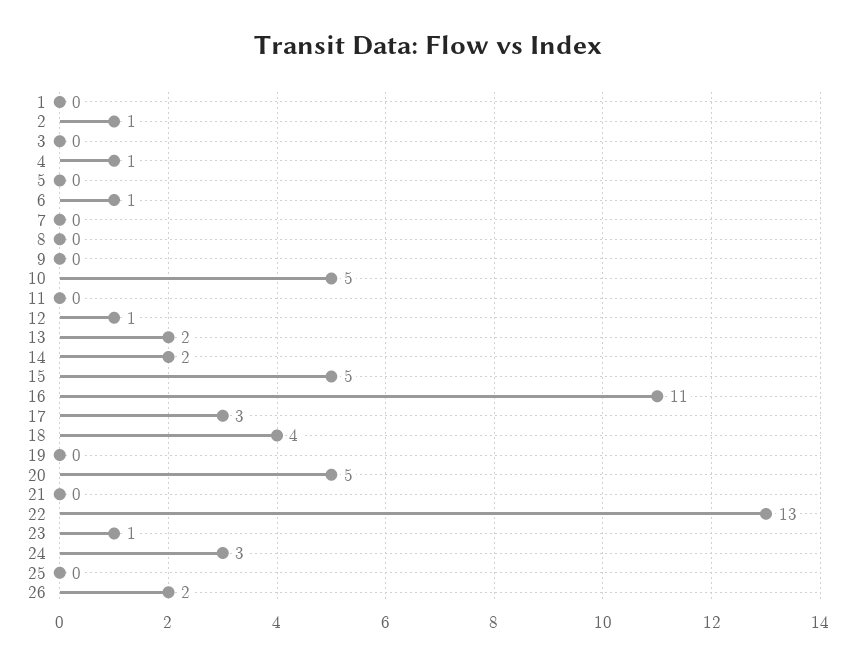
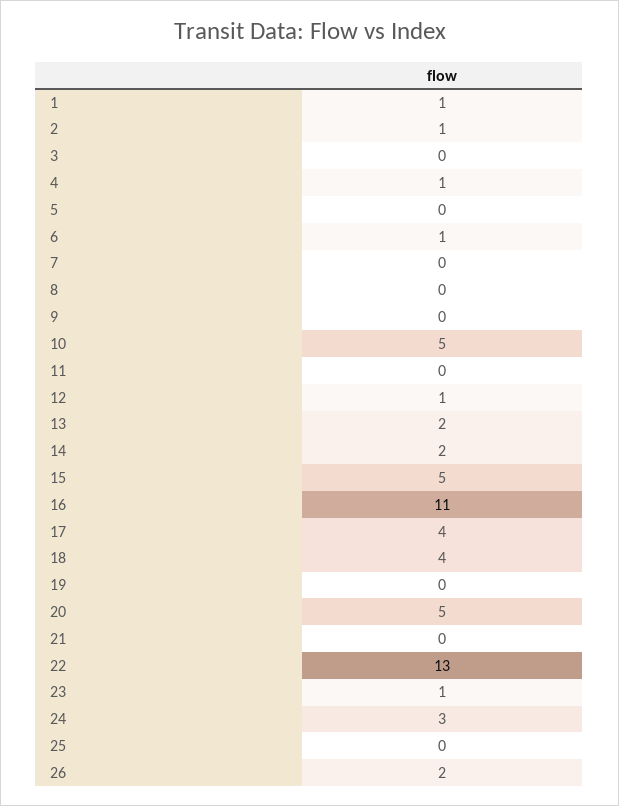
1: 0 -> 1
17: 3 -> 4

